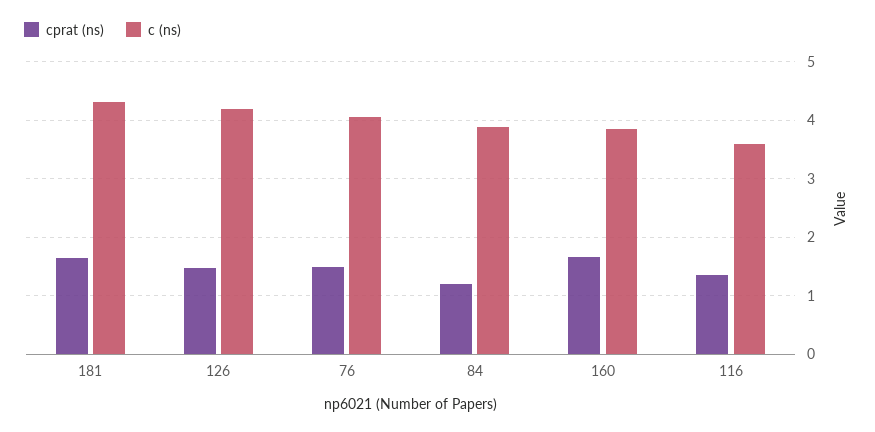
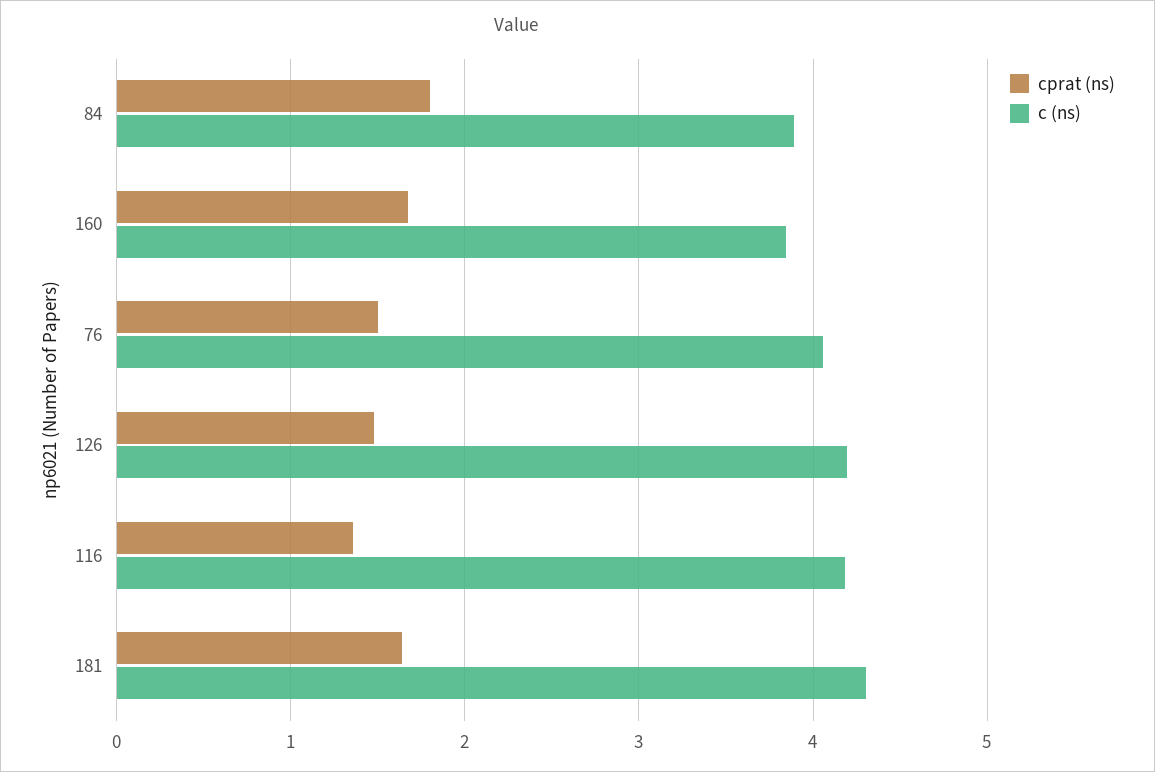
cprat (ns), 84: 1.2 -> 1.8
c (ns), 116: 3.6 -> 4.2

